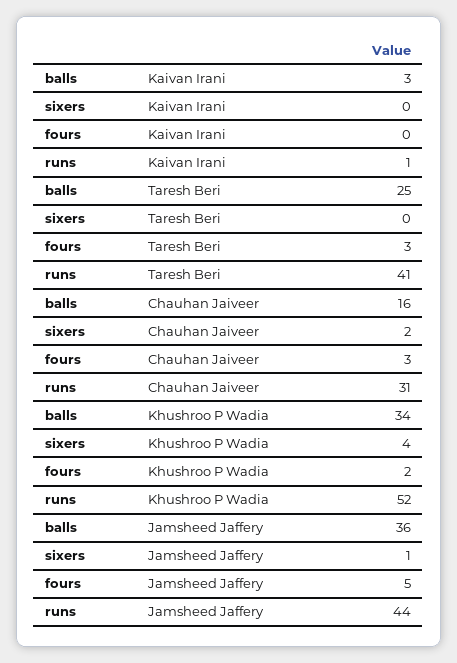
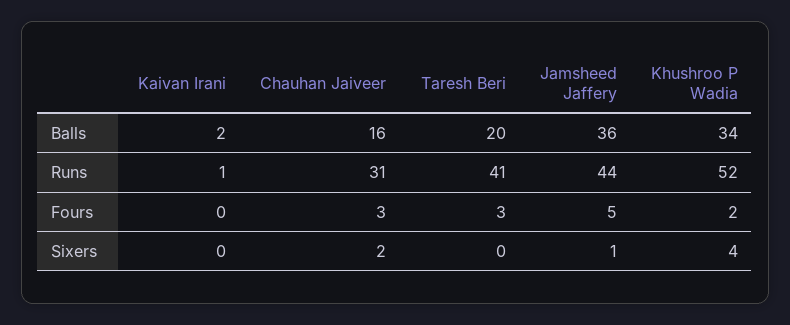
balls, Kaivan Irani: 3 -> 2
balls, Taresh Beri: 25 -> 20

